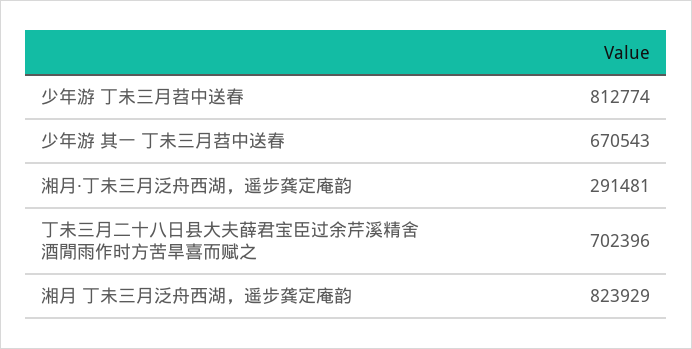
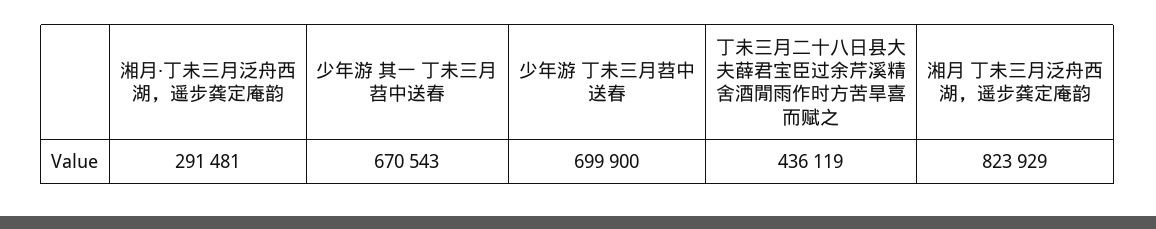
少年游 丁未三月苕中送春: 812774 -> 699900
丁未三月二十八日县大夫薛君宝臣过余芹溪精舍酒閒雨作时方苦旱喜而赋之: 702396 -> 436119

